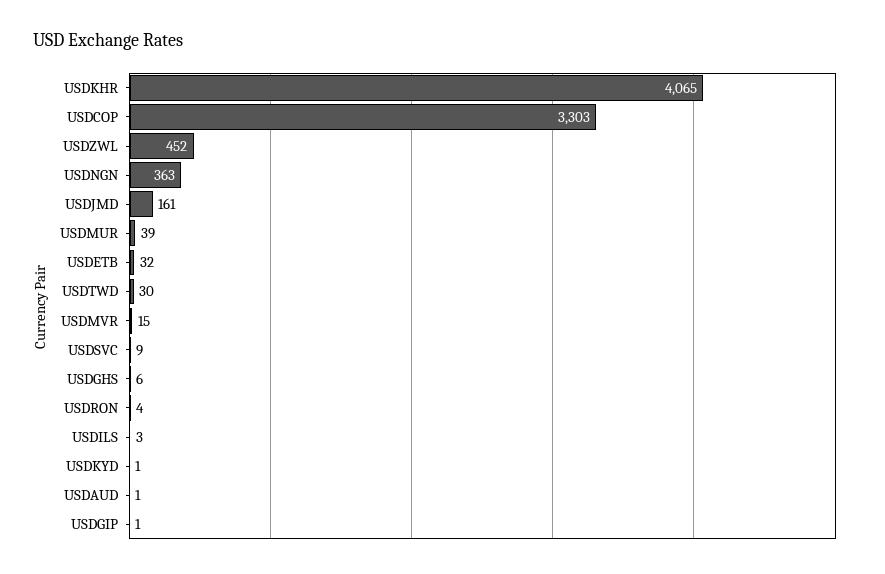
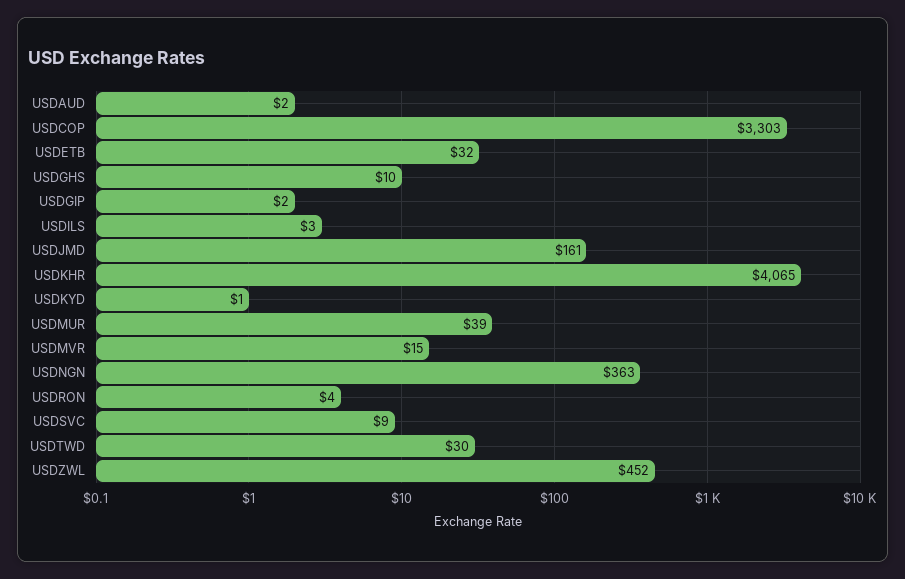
USDGHS: 6 -> 10
USDAUD: 1 -> 2
USDGIP: 1 -> 2

